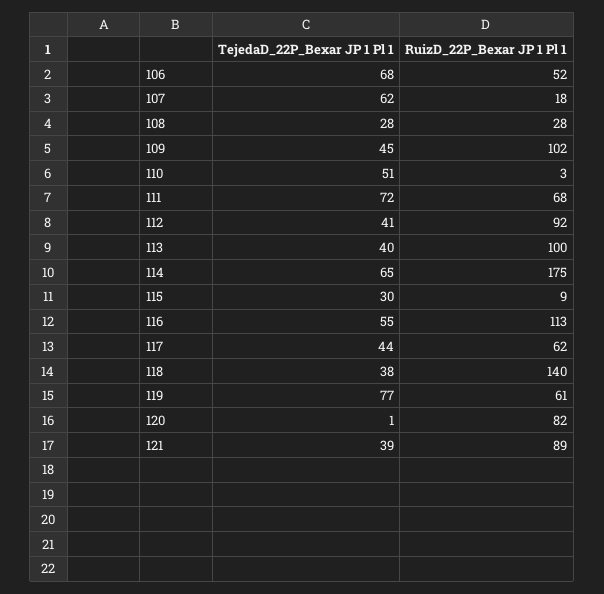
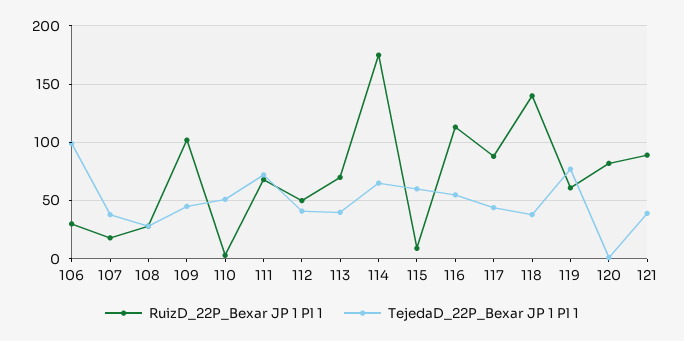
TejedaD_22P_Bexar JP 1 Pl 1, 106: 68 -> 100
RuizD_22P_Bexar JP 1 Pl 1, 106: 52 -> 30
TejedaD_22P_Bexar JP 1 Pl 1, 107: 62 -> 40
RuizD_22P_Bexar JP 1 Pl 1, 112: 92 -> 50
RuizD_22P_Bexar JP 1 Pl 1, 113: 100 -> 70
TejedaD_22P_Bexar JP 1 Pl 1, 115: 30 -> 60
RuizD_22P_Bexar JP 1 Pl 1, 117: 62 -> 90

